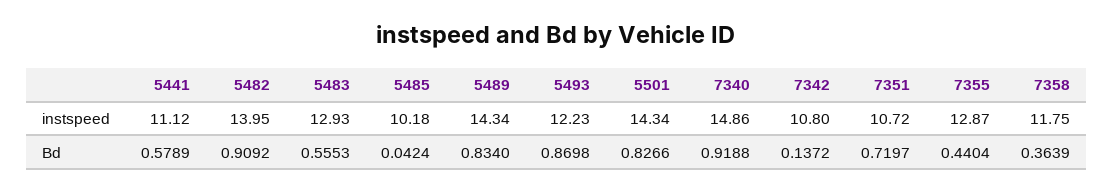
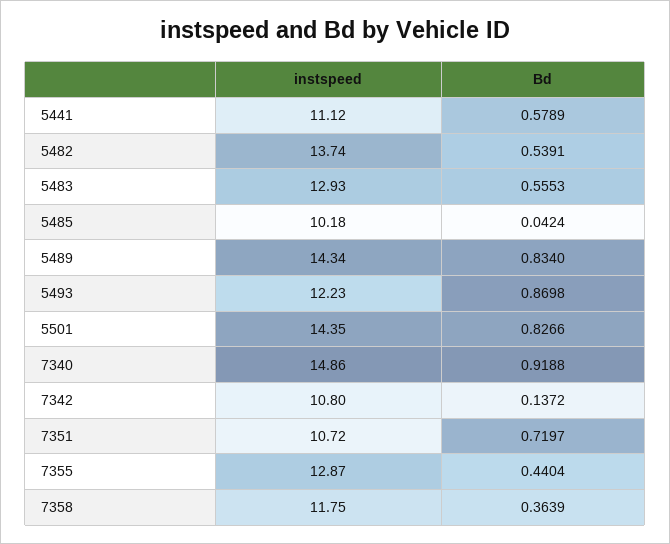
5482, instspeed: 13.95 -> 13.74
5501, instspeed: 14.34 -> 14.35
5482, Bd: 0.9092 -> 0.5391

